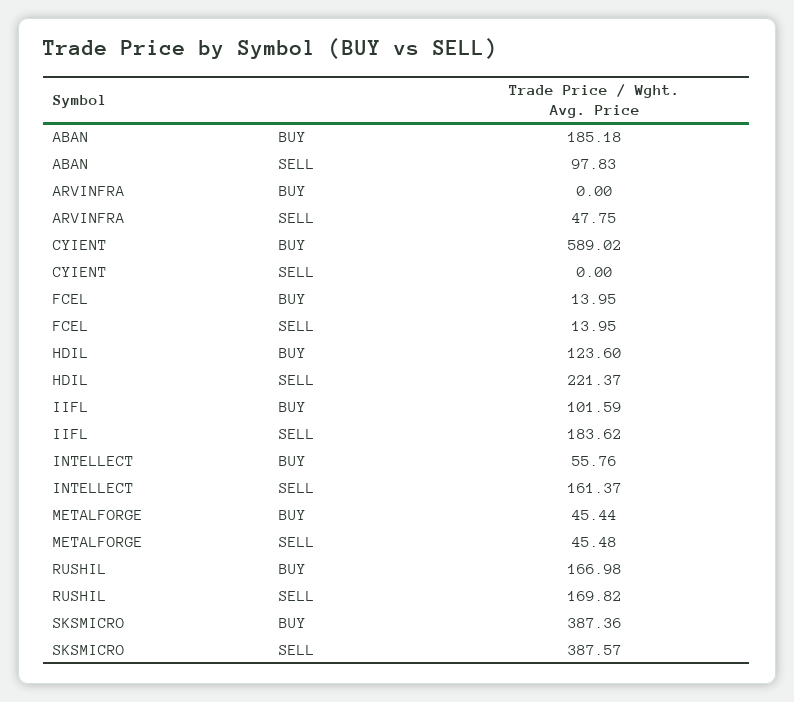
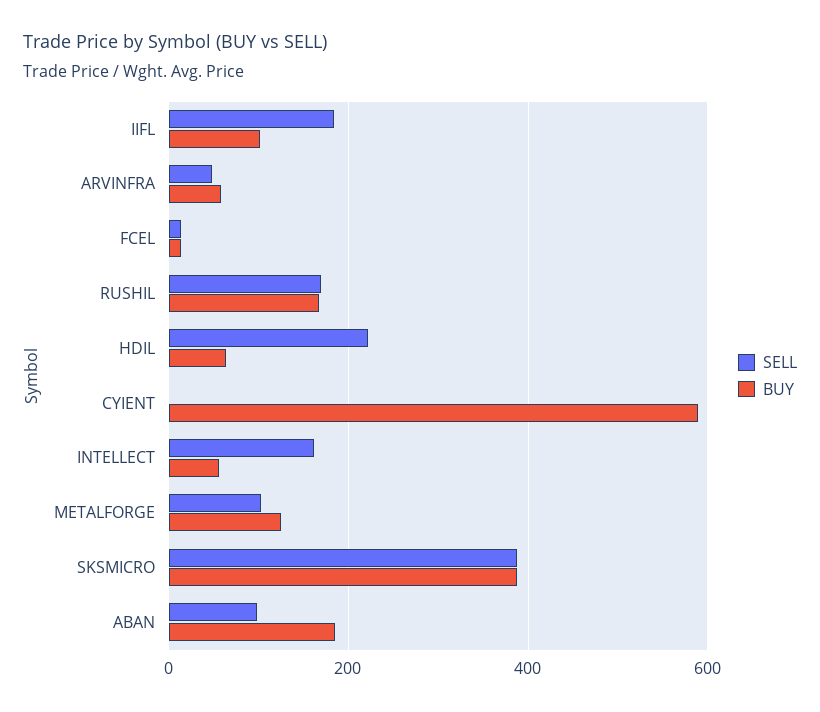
BUY, ARVINFRA: 0 -> 60
BUY, HDIL: 123.6 -> 60
BUY, METALFORGE: 45.44 -> 120
SELL, METALFORGE: 45.48 -> 100

